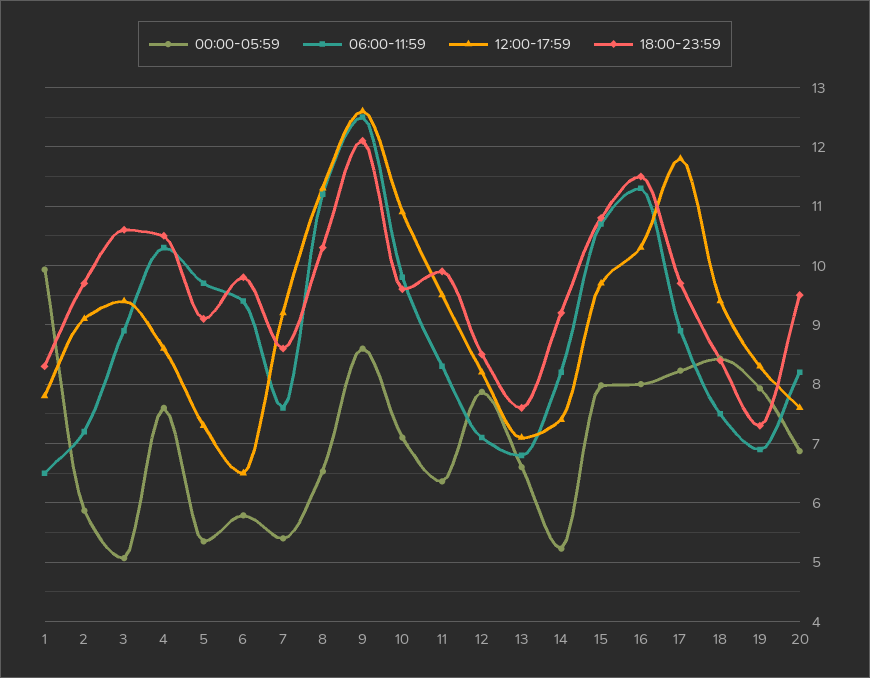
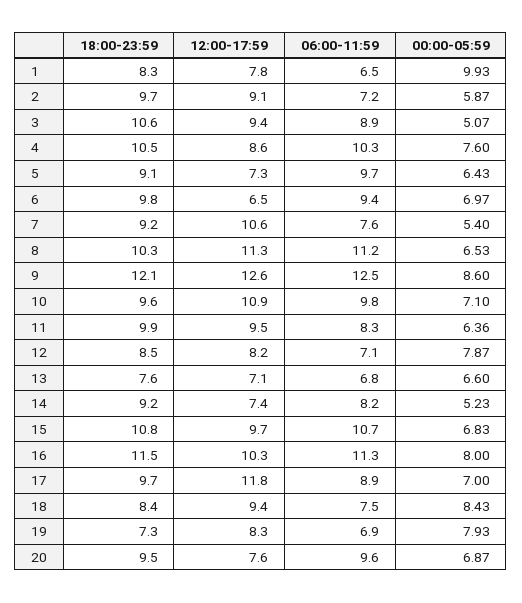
00:00-05:59, 5: 5.4 -> 6.43
00:00-05:59, 6: 5.8 -> 6.97
12:00-17:59, 7: 9.2 -> 10.6
18:00-23:59, 7: 8.6 -> 9.2
00:00-05:59, 15: 8 -> 6.83
00:00-05:59, 17: 8.2 -> 7
06:00-11:59, 20: 8.2 -> 9.6

